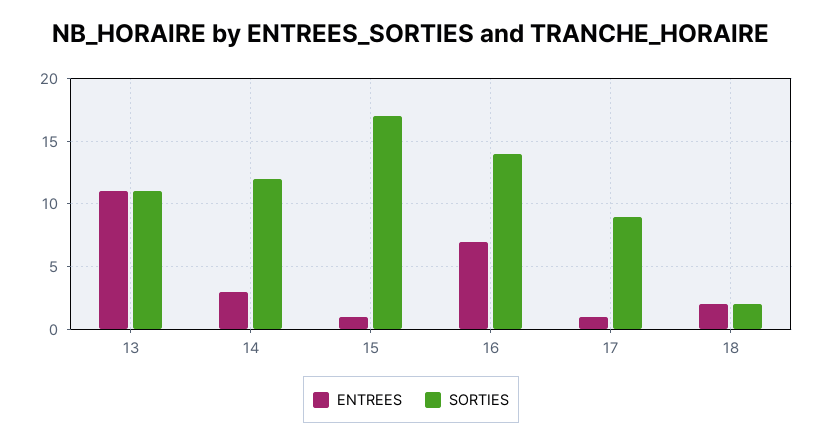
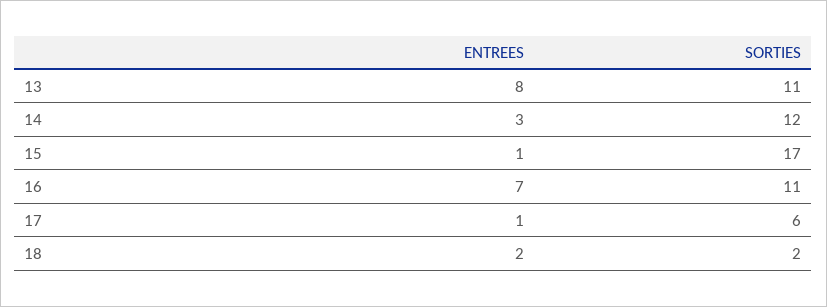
ENTREES, 13: 11 -> 8
SORTIES, 16: 14 -> 11
SORTIES, 17: 9 -> 6

